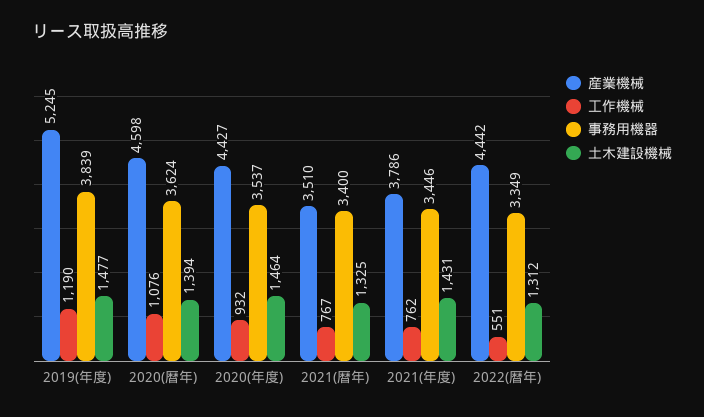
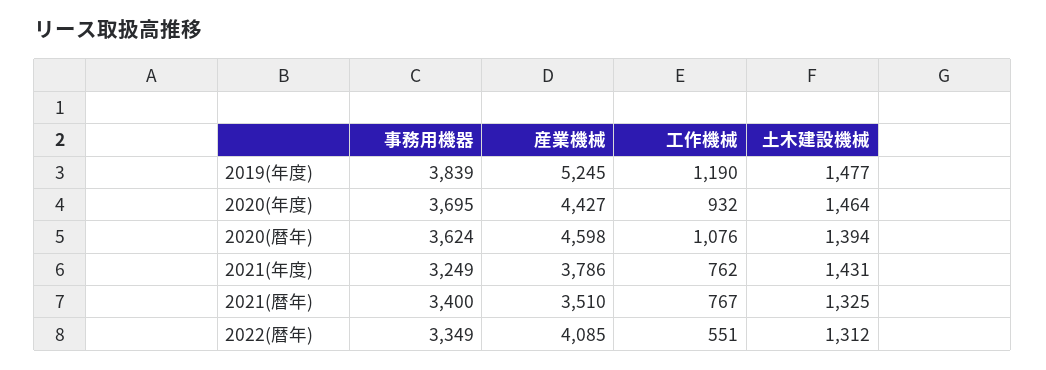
事務用機器, 2020(年度): 3537 -> 3695
事務用機器, 2021(年度): 3446 -> 3249
産業機械, 2022(暦年): 4442 -> 4085

